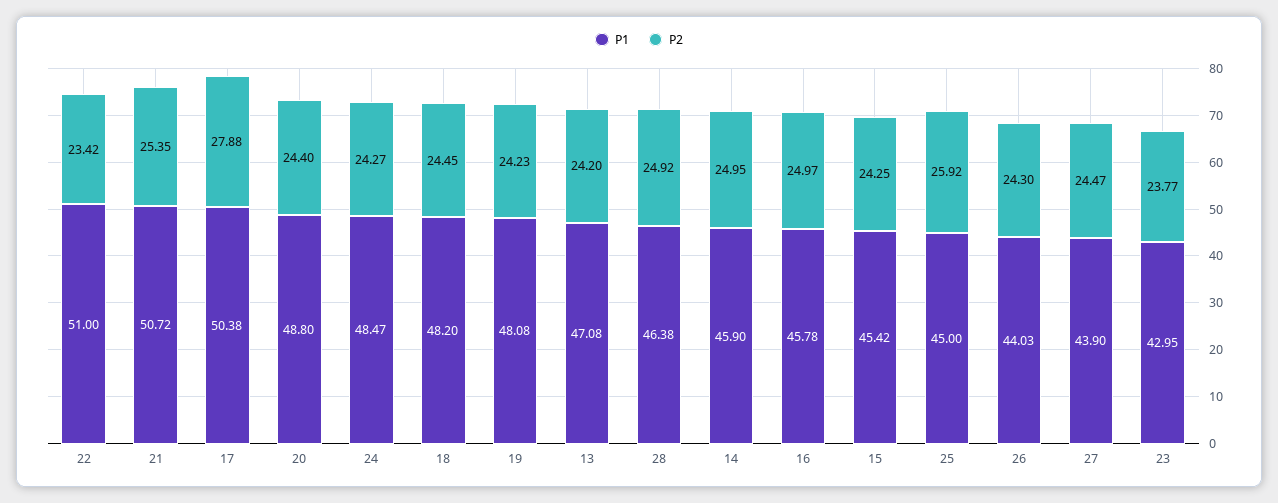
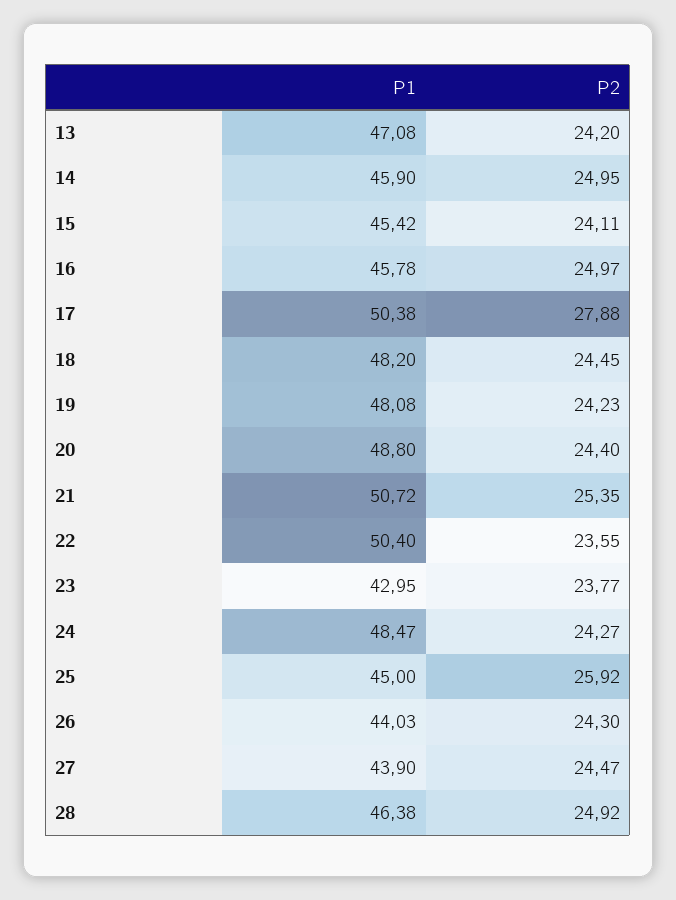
P1, 22: 51 -> 50.4
P2, 22: 23.42 -> 23.55
P2, 15: 24.25 -> 24.11

